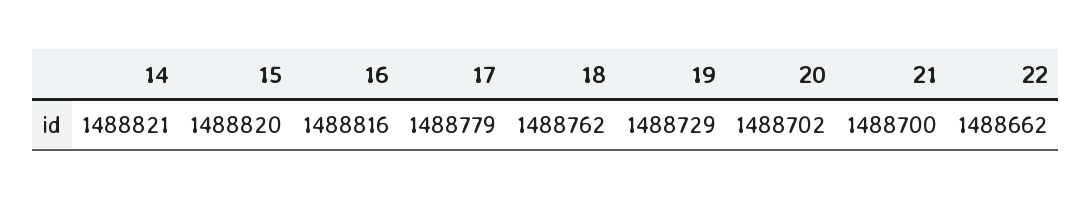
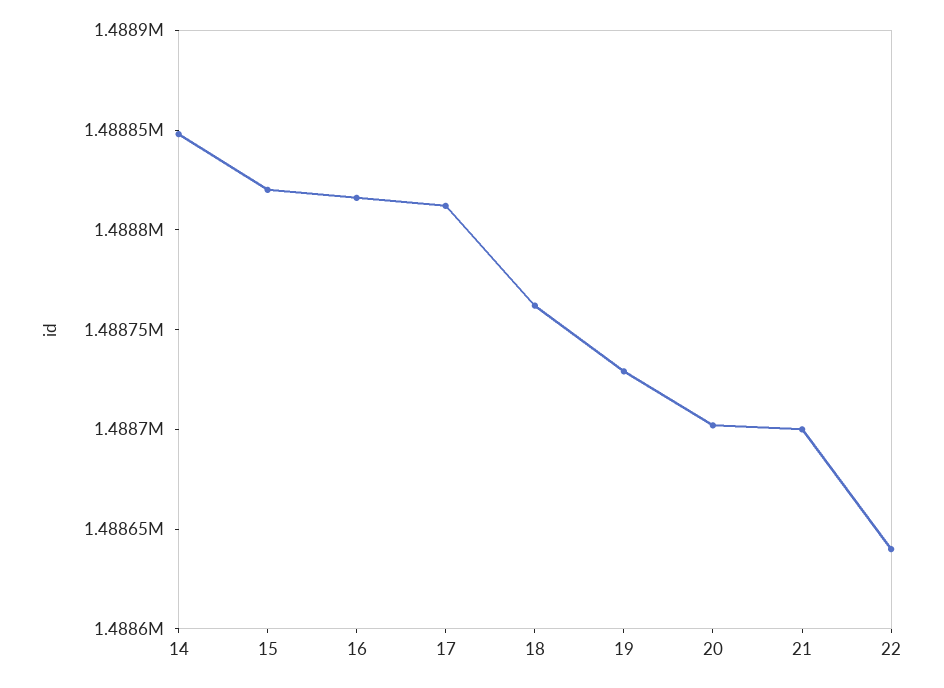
14: 1488821 -> 1488850
17: 1488779 -> 1488810
22: 1488662 -> 1488640

